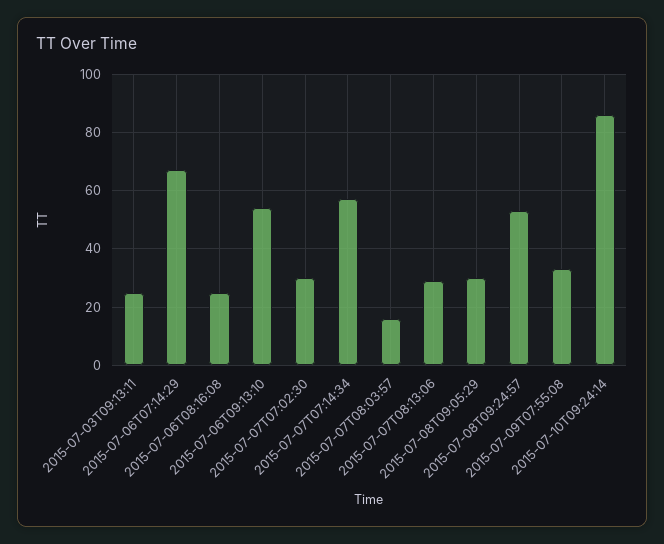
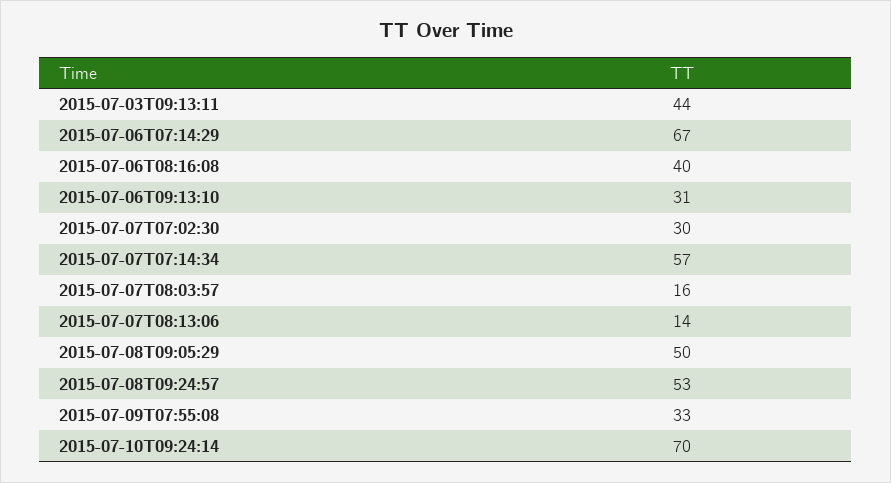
2015-07-03T09:13:11: 25 -> 44
2015-07-06T08:16:08: 25 -> 40
2015-07-06T09:13:10: 55 -> 31
2015-07-07T08:13:06: 30 -> 14
2015-07-08T09:05:29: 30 -> 50
2015-07-10T09:24:14: 85 -> 70

